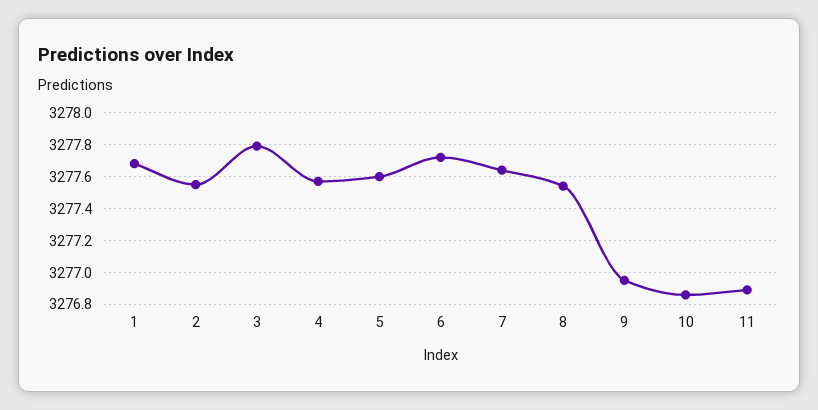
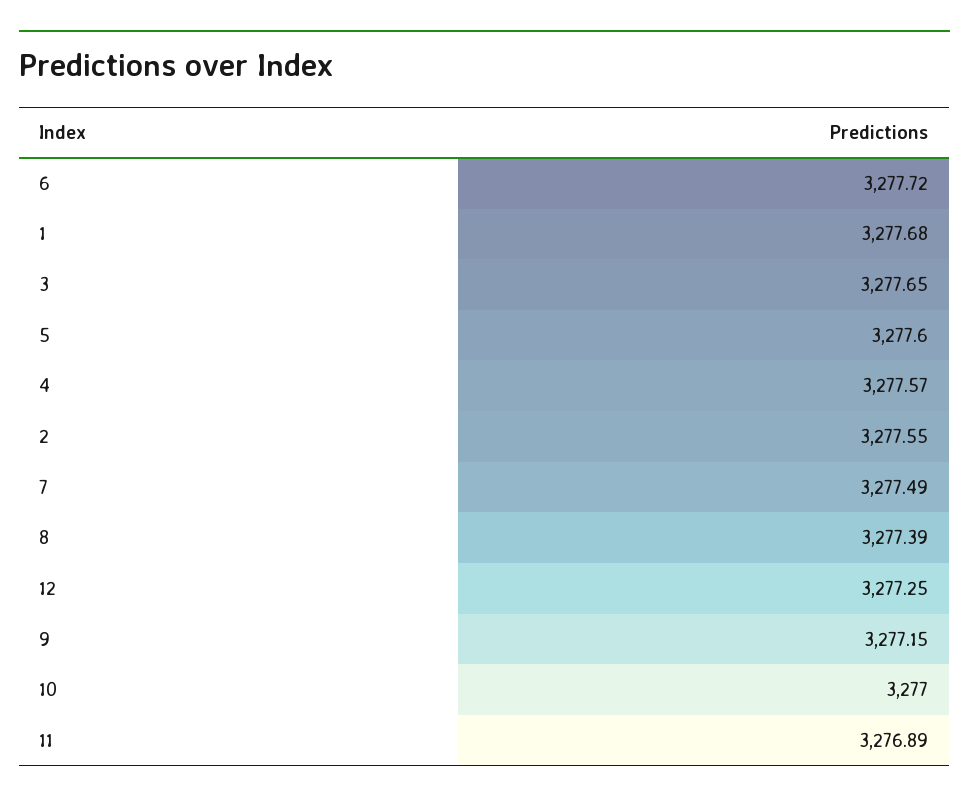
3: 3277.8 -> 3277.65
7: 3277.65 -> 3277.49
8: 3277.55 -> 3277.39
9: 3276.95 -> 3277.15
10: 3276.85 -> 3277
12: none -> 3277.25

